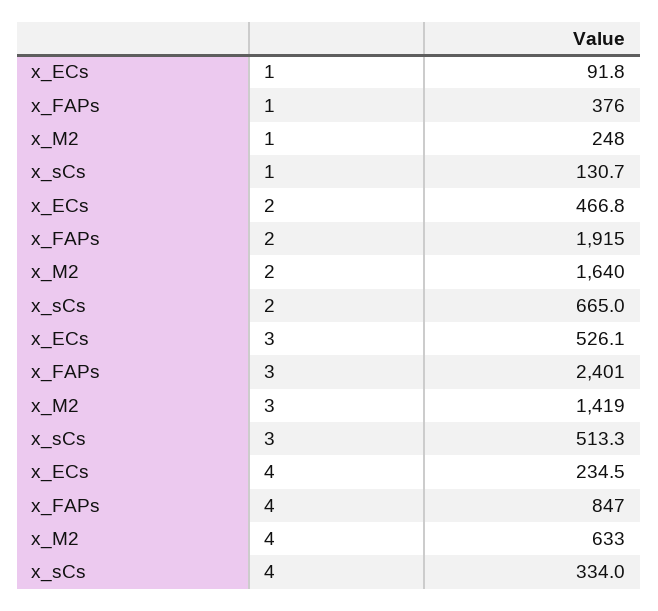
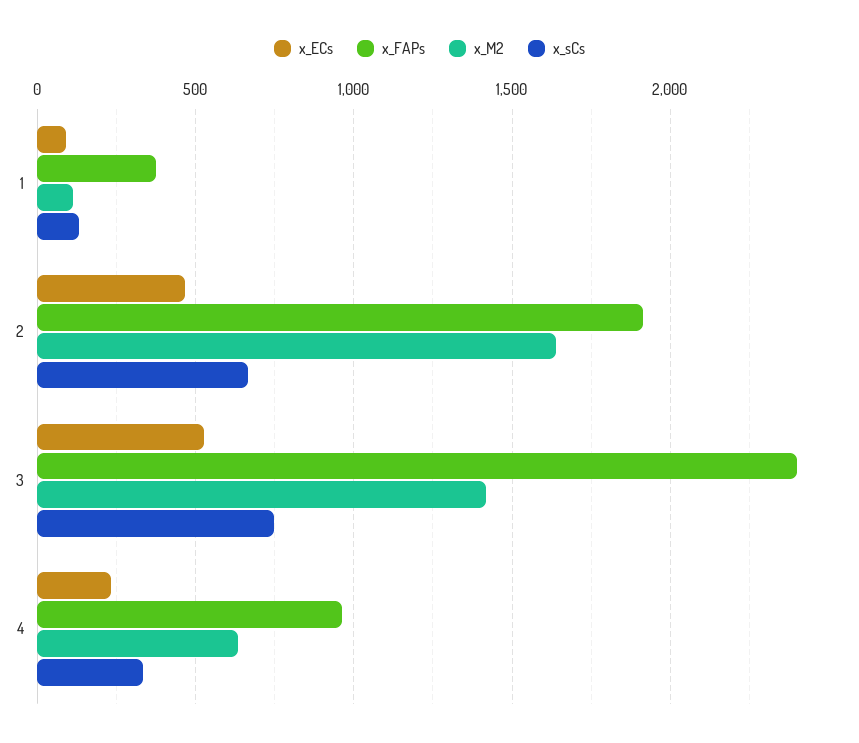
x_M2, 1: 248 -> 100
x_sCs, 3: 513.3 -> 750
x_FAPs, 4: 847 -> 950

